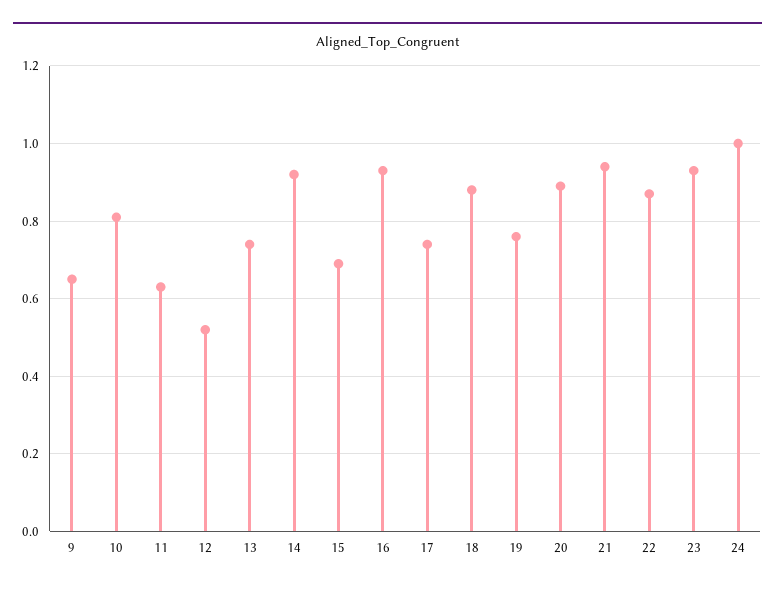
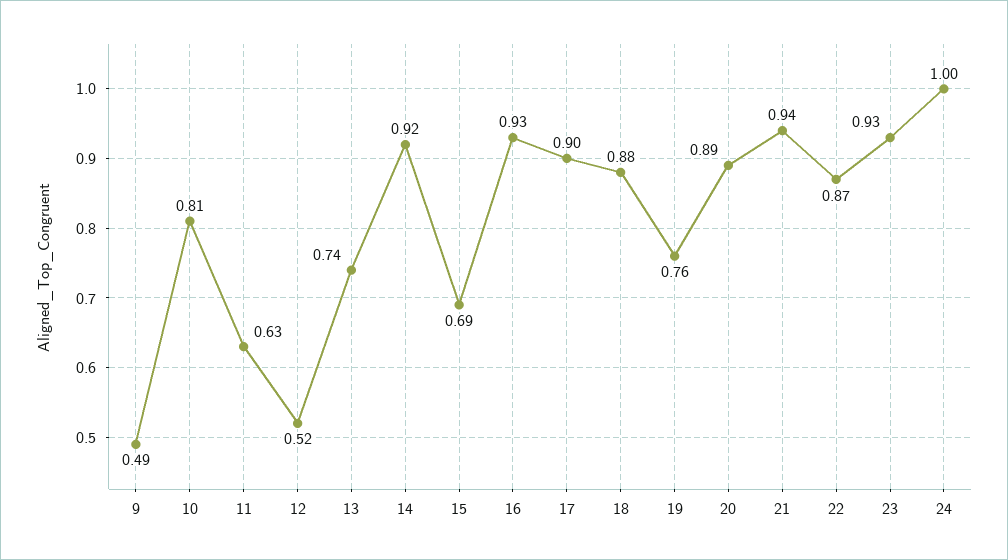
9: 0.65 -> 0.49
17: 0.75 -> 0.9

